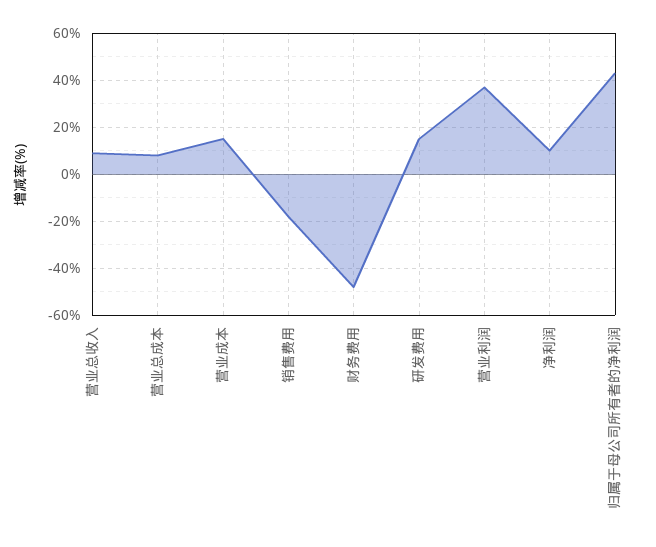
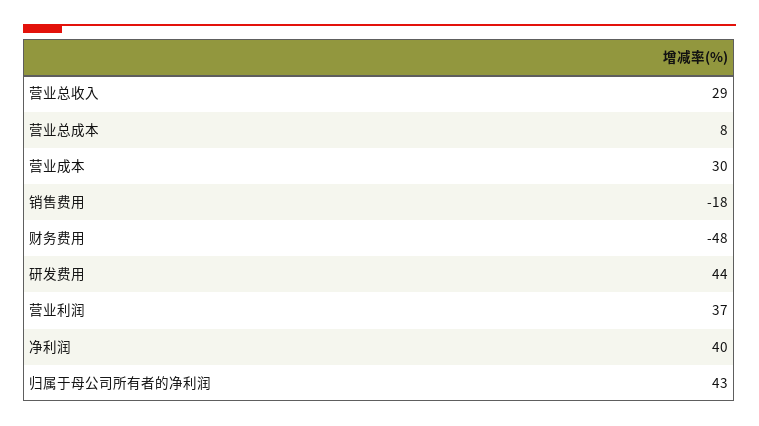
营业总收入: 10 -> 29
营业成本: 15 -> 30
研发费用: 15 -> 44
净利润: 10 -> 40

